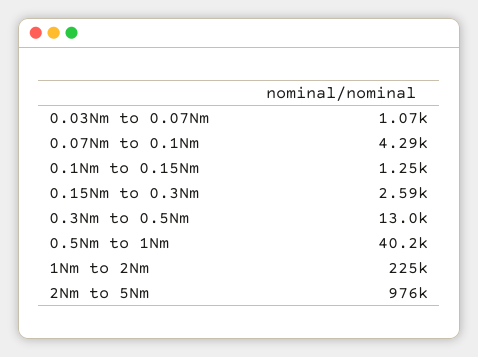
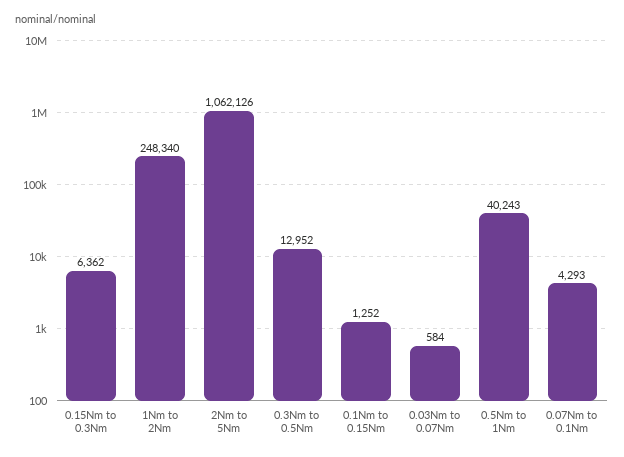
0.03Nm to 0.07Nm: 1070 -> 584
0.15Nm to 0.3Nm: 2590 -> 6362
1Nm to 2Nm: 225000 -> 248340
2Nm to 5Nm: 976000 -> 1062126

